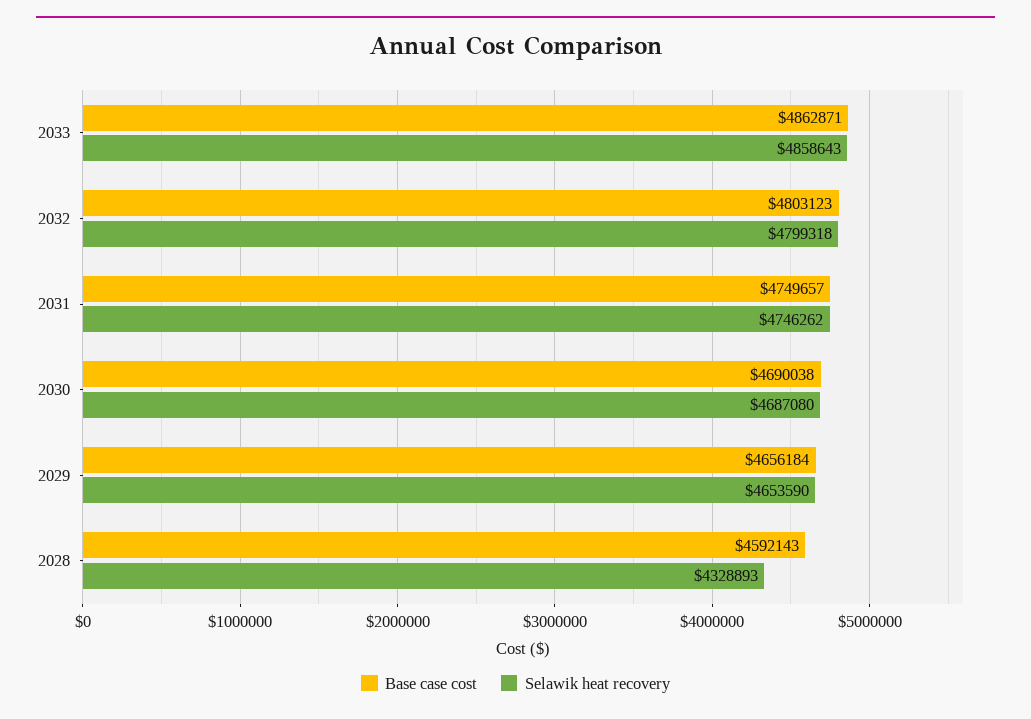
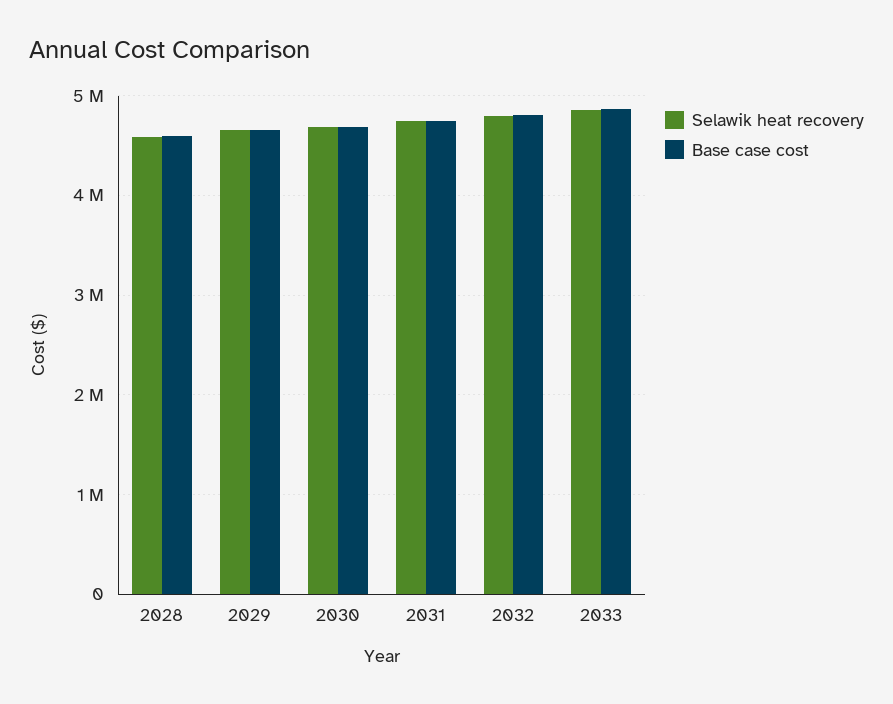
Selawik heat recovery, 2028: 4328893 -> 4600000

